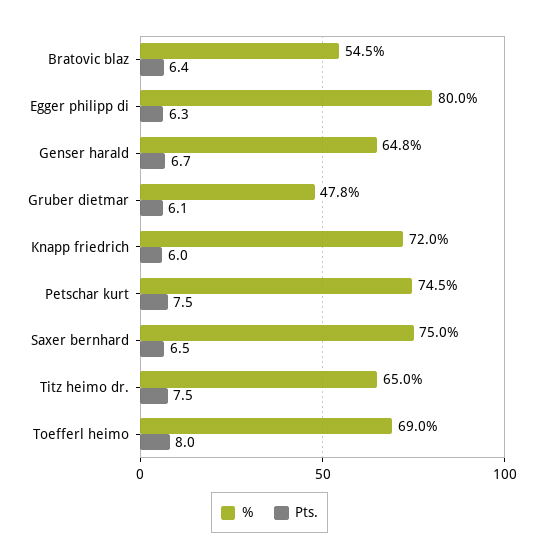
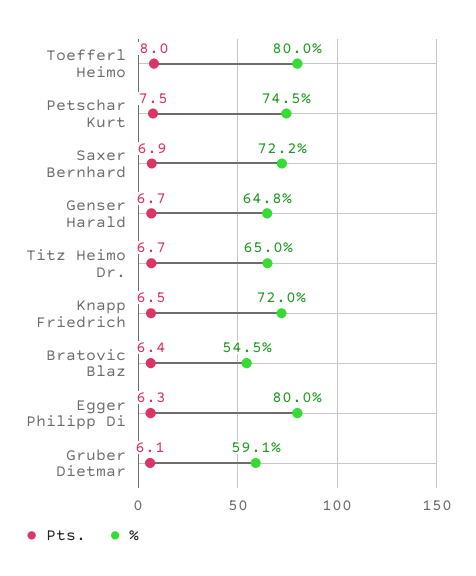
%, Gruber dietmar: 47.8 -> 59.1
Pts., Knapp friedrich: 6 -> 6.5
%, Saxer bernhard: 75 -> 72.2
Pts., Saxer bernhard: 6.5 -> 6.9
Pts., Titz heimo dr.: 7.5 -> 6.7
%, Toefferl heimo: 69 -> 80

